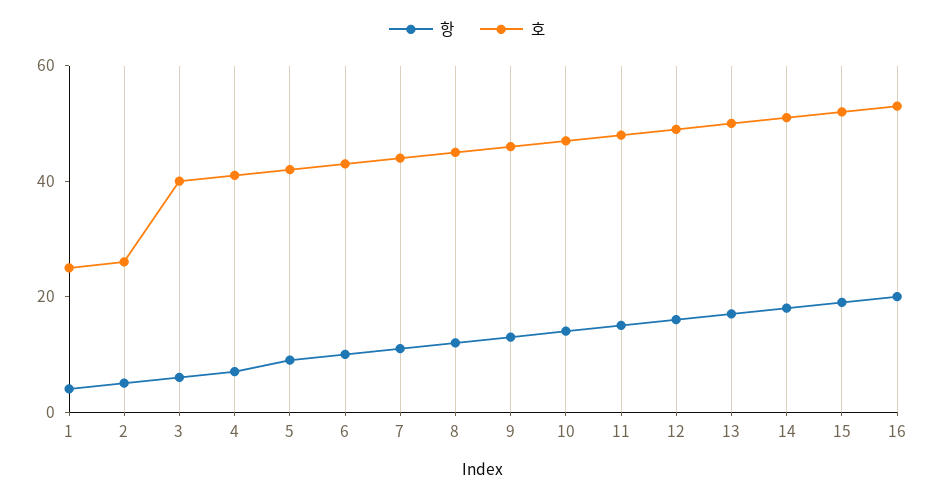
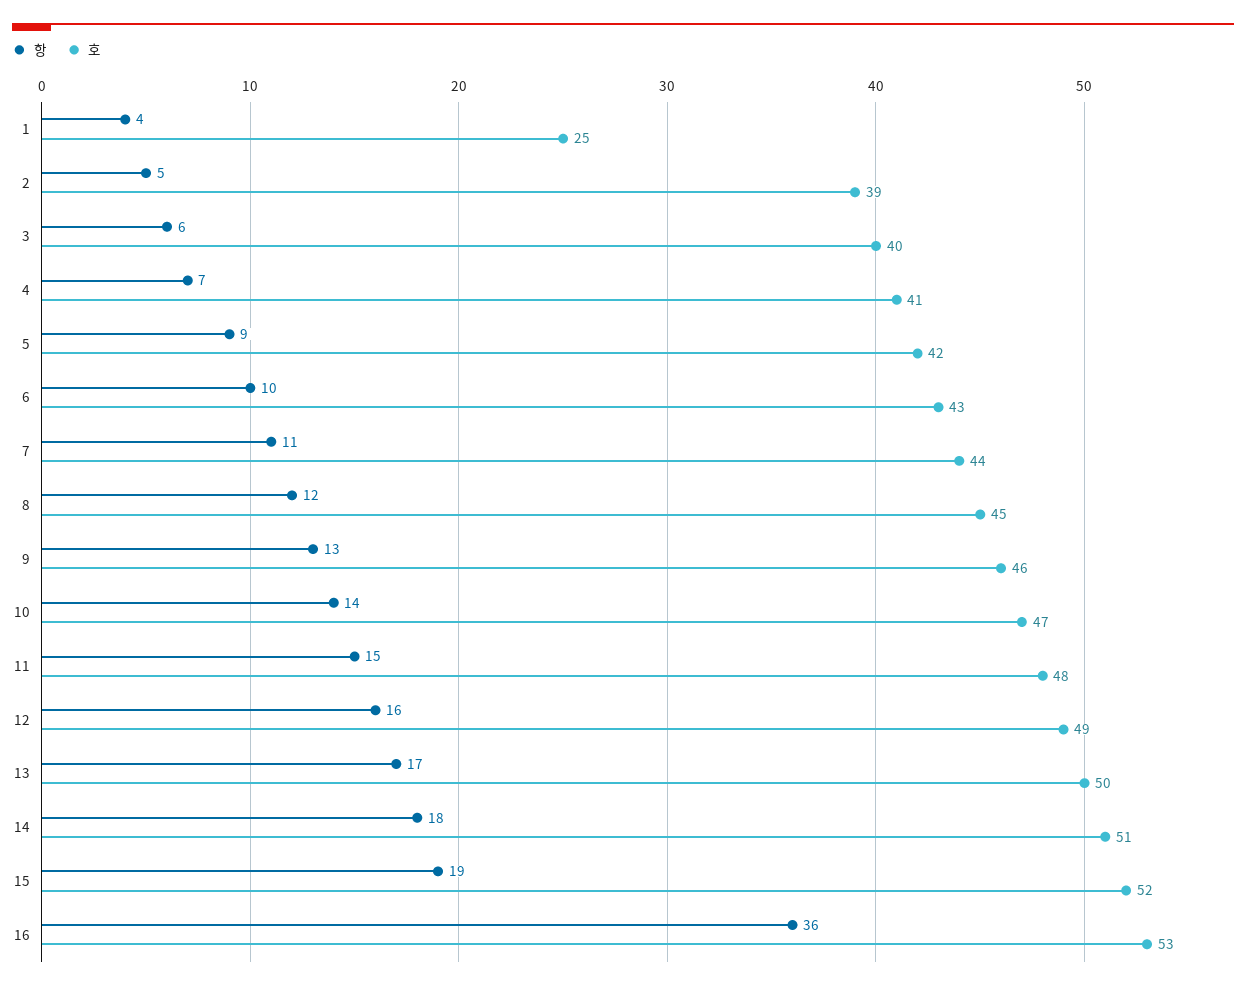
호, 2: 25 -> 39
항, 16: 20 -> 36

